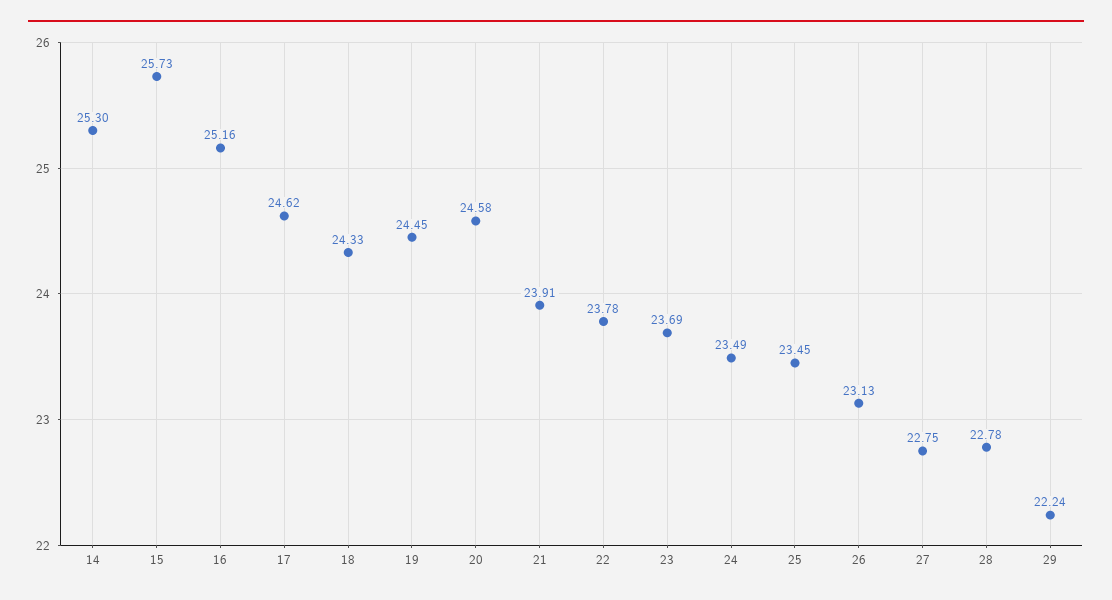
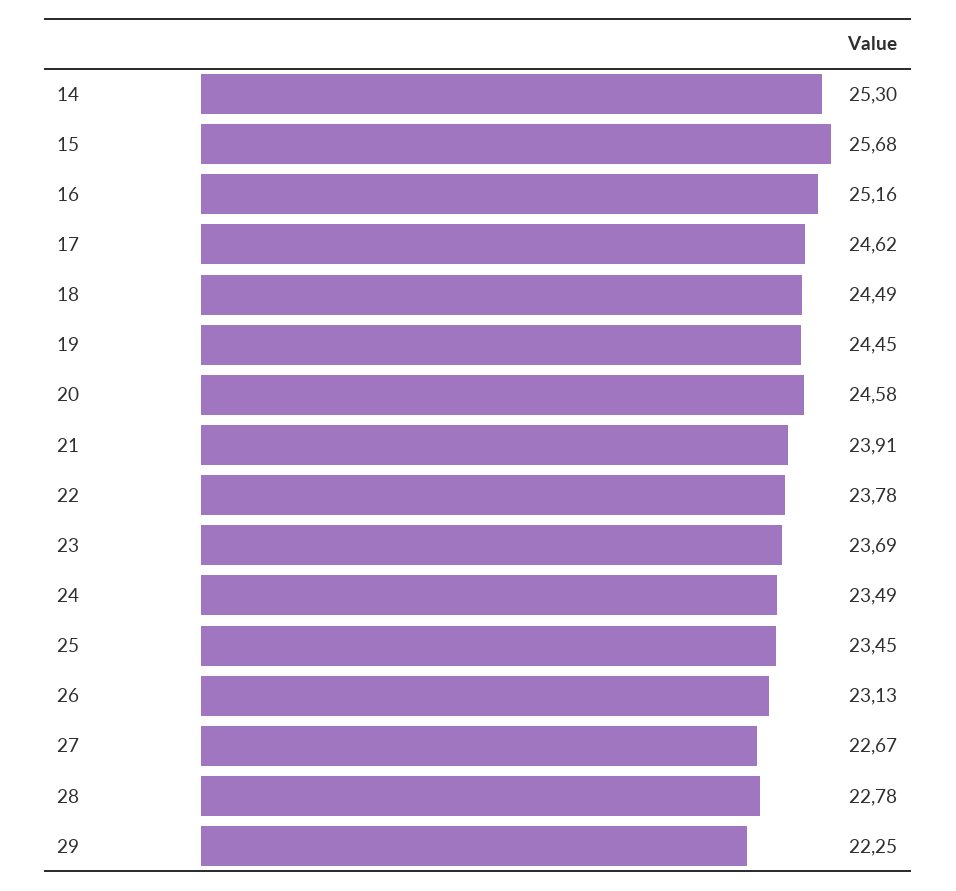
15: 25.73 -> 25.68
18: 24.33 -> 24.49
27: 22.75 -> 22.67
29: 22.24 -> 22.25

